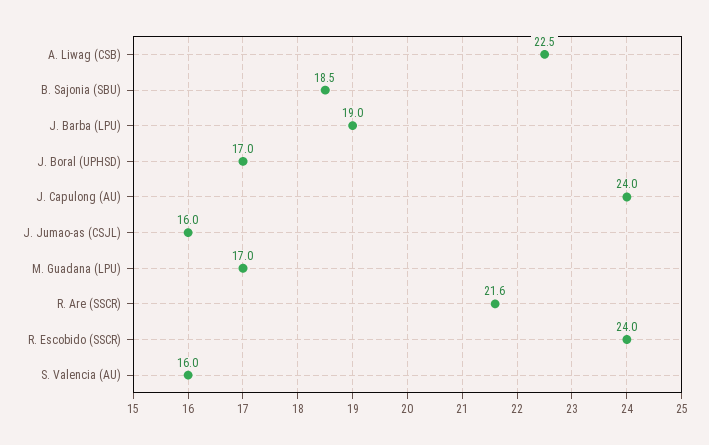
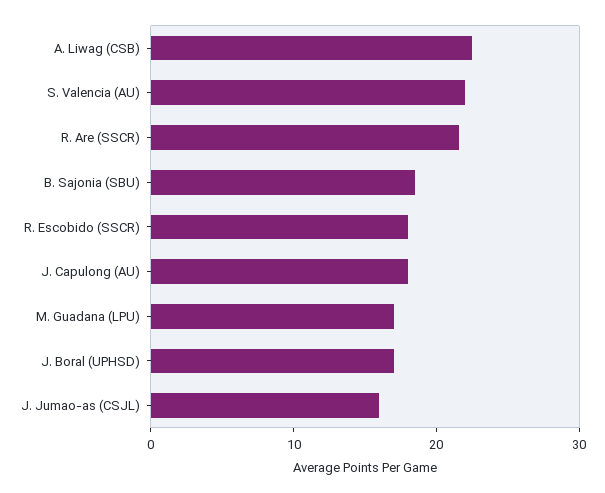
J. Barba (LPU): 19 -> none
J. Capulong (AU): 24 -> 18
R. Escobido (SSCR): 24 -> 18
S. Valencia (AU): 16 -> 22

